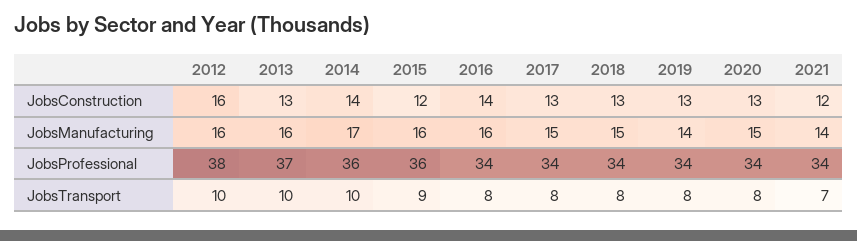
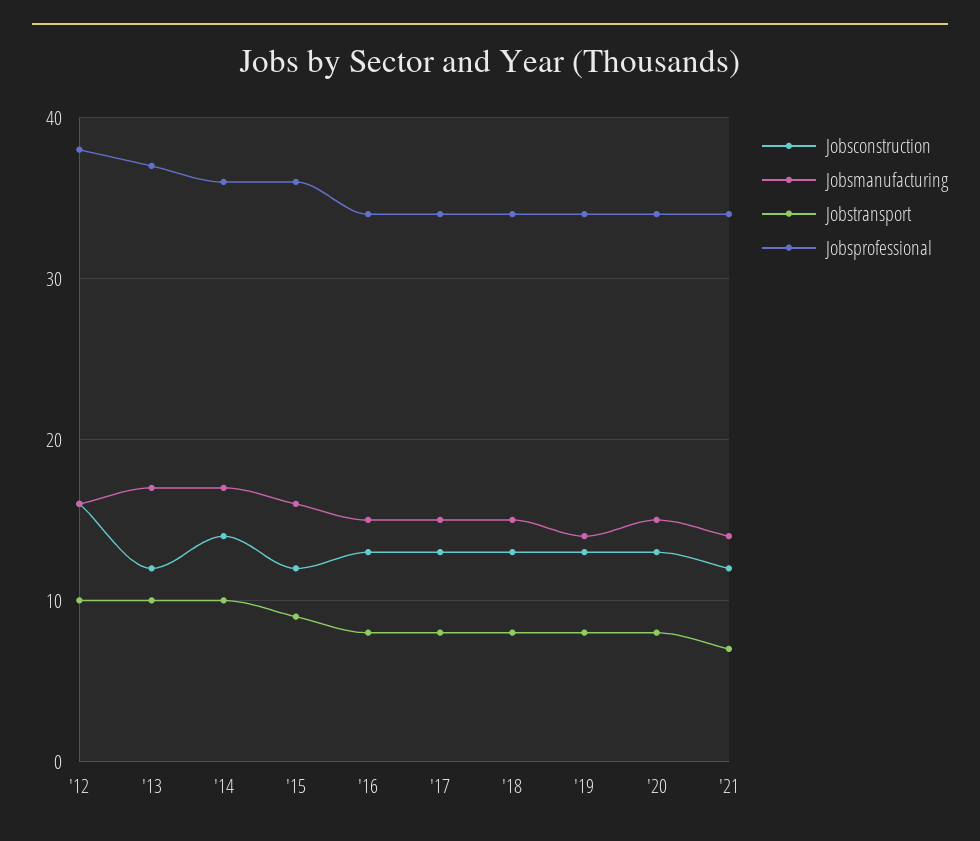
JobsConstruction, 2013: 13 -> 12
JobsConstruction, 2016: 14 -> 13
JobsManufacturing, 2013: 16 -> 17
JobsManufacturing, 2016: 16 -> 15

